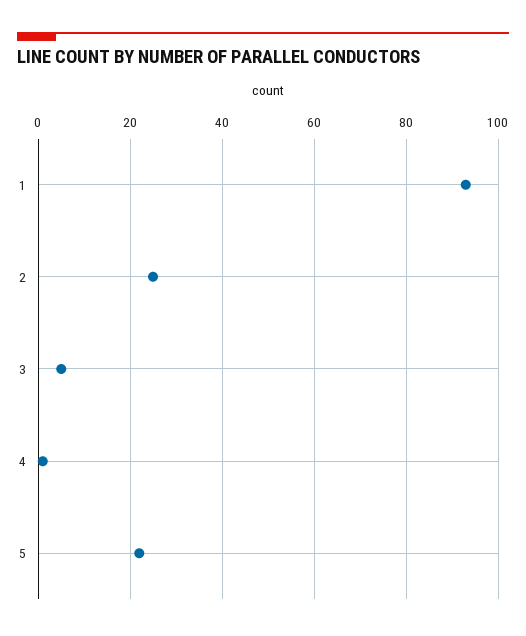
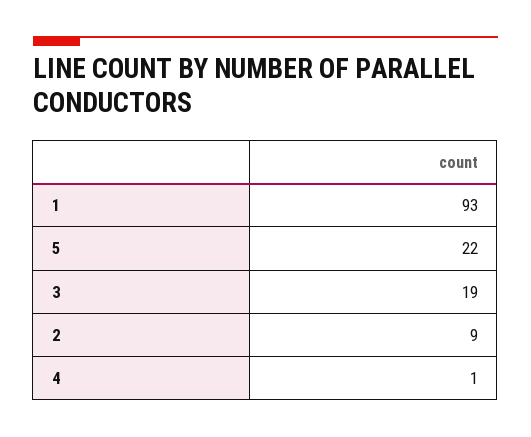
2: 25 -> 9
3: 5 -> 19

